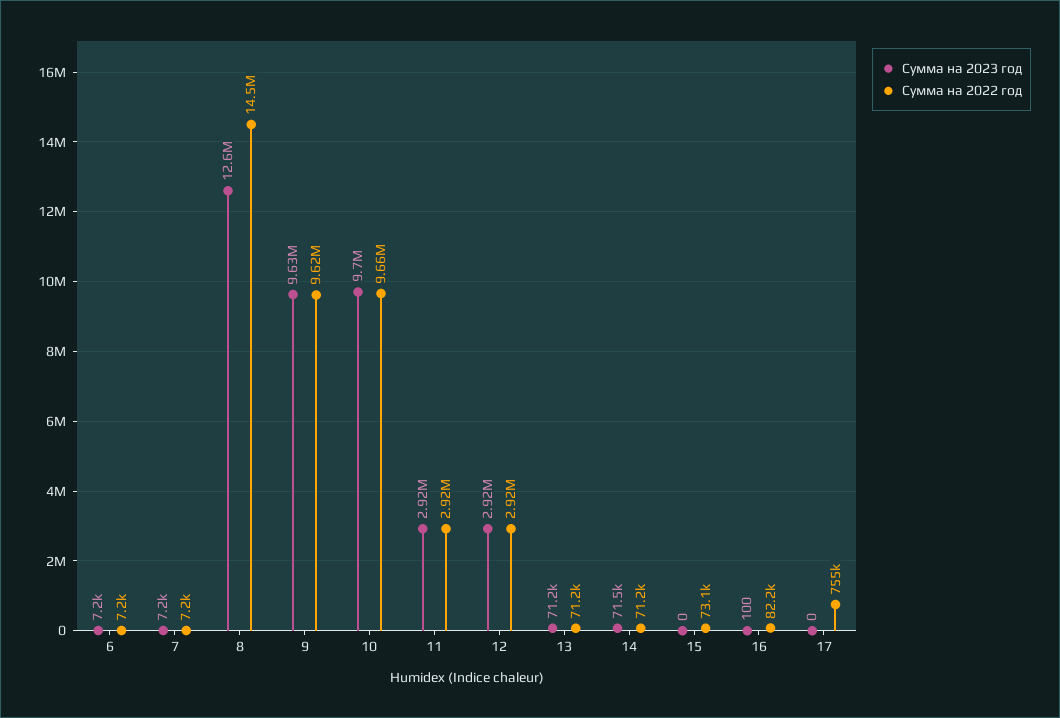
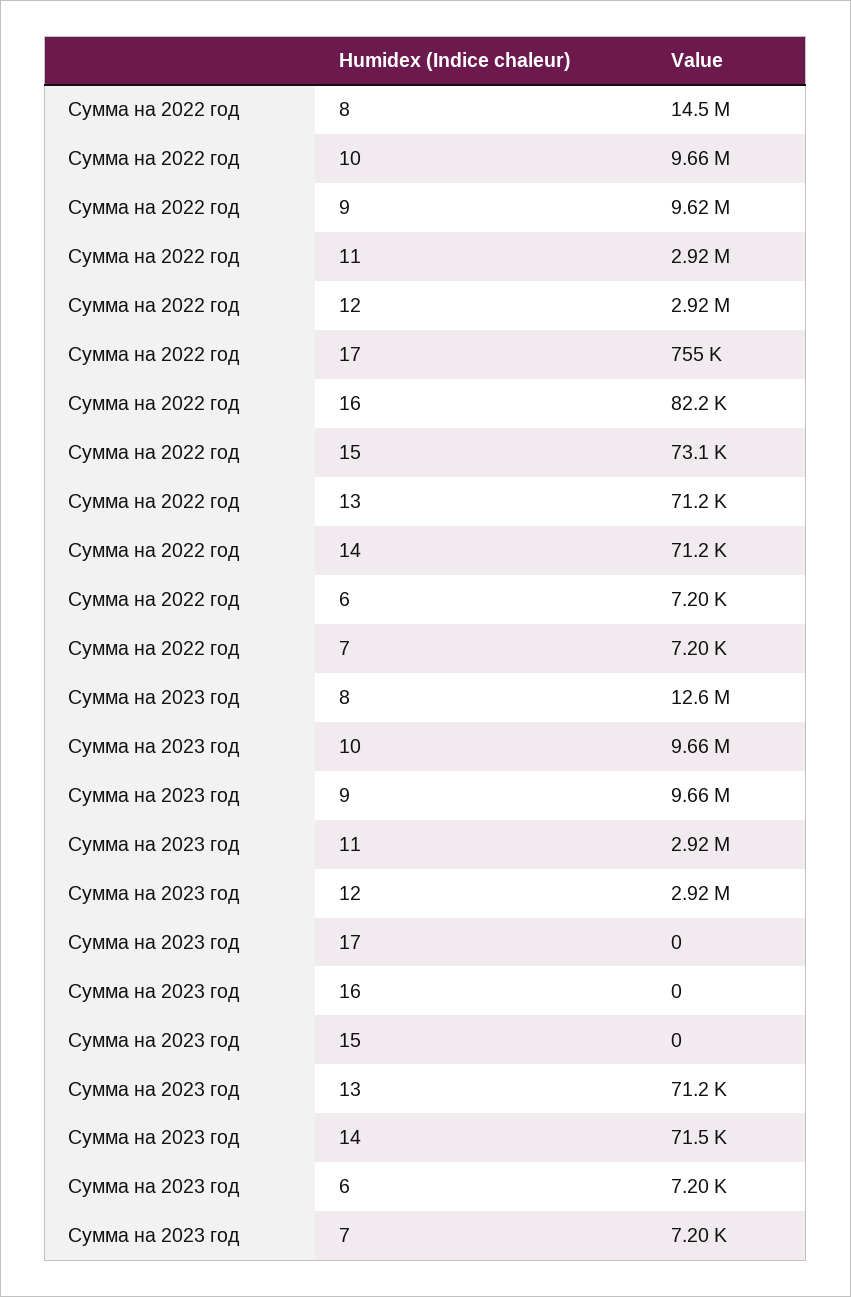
Сумма на 2023 год, 9: 9630000 -> 9660000
Сумма на 2023 год, 10: 9700000 -> 9660000
Сумма на 2023 год, 16: 100 -> 0

